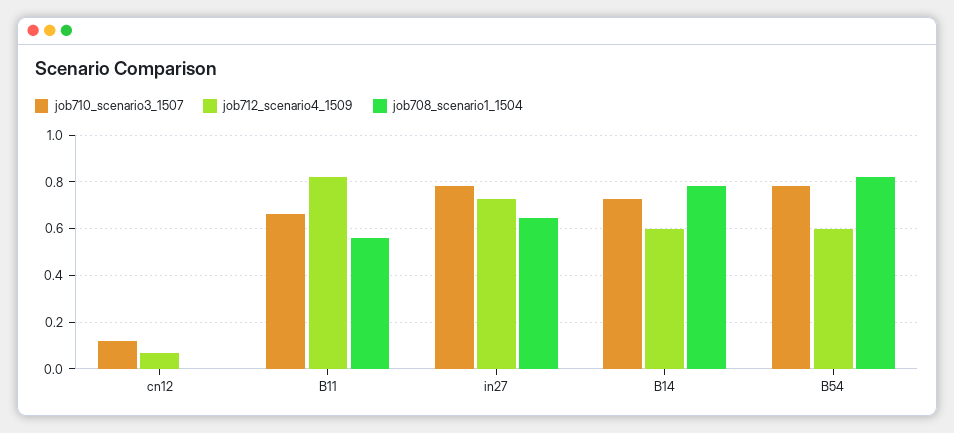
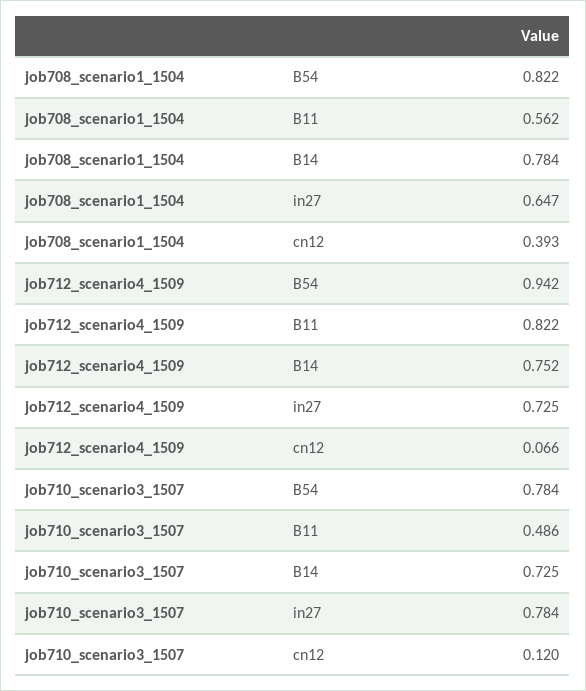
job708_scenario1_1504, cn12: 0 -> 0.393
job710_scenario3_1507, B11: 0.65 -> 0.486
job712_scenario4_1509, B14: 0.6 -> 0.752
job712_scenario4_1509, B54: 0.6 -> 0.942

